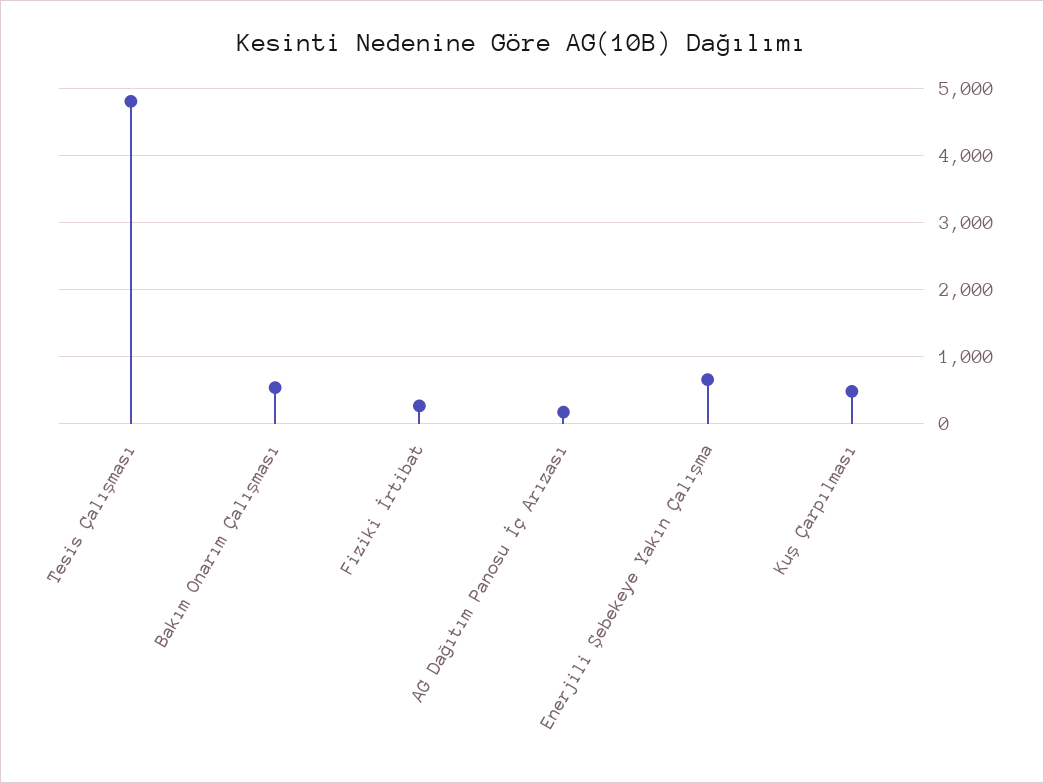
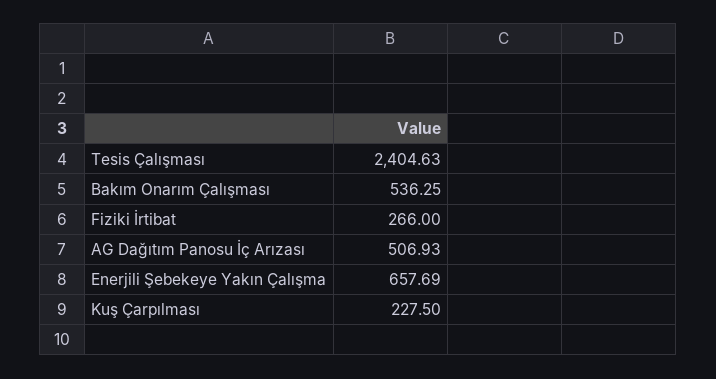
Tesis Çalışması: 4800 -> 2404.63
AG Dağıtım Panosu İç Arızası: 200 -> 506.93
Kuş Çarpılması: 500 -> 227.5

